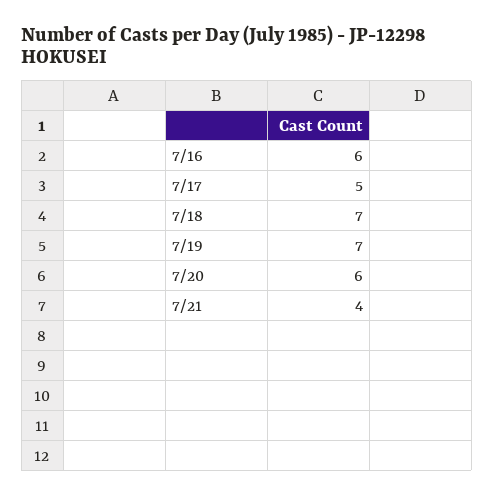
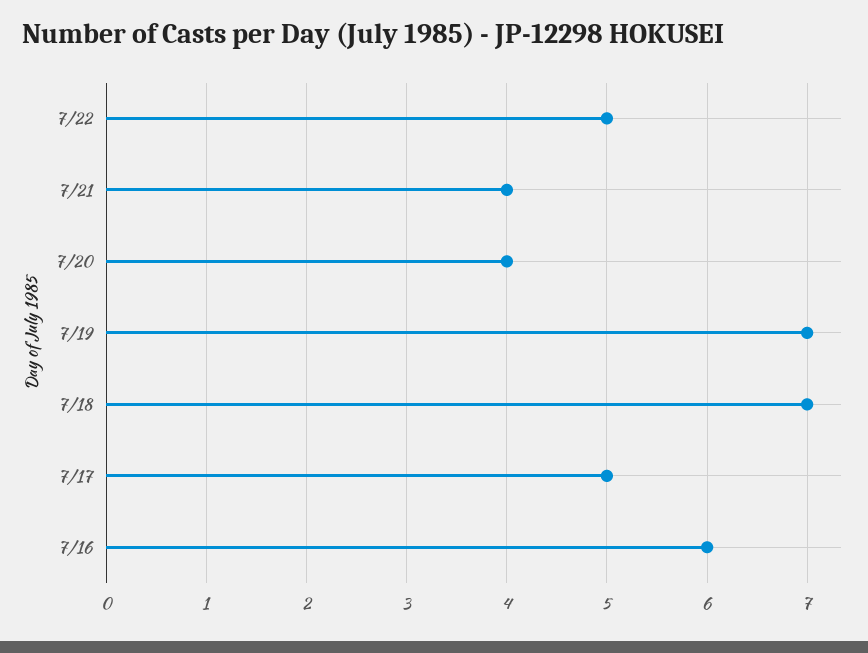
7/20: 6 -> 4
7/22: none -> 5

